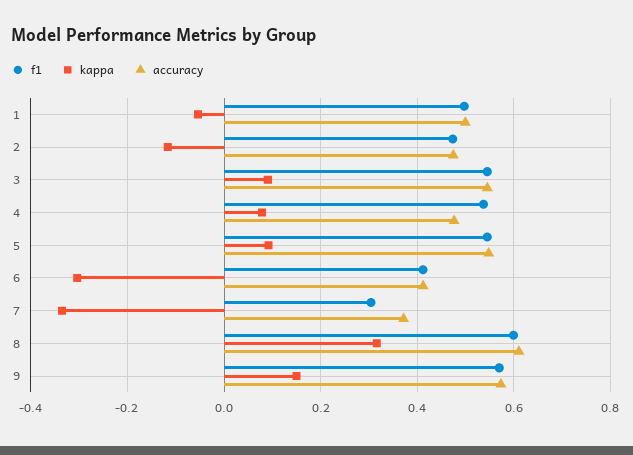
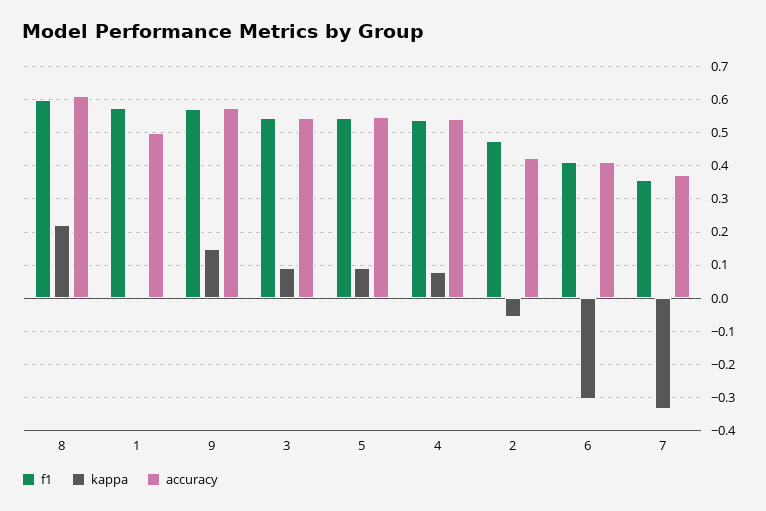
f1, 1: 0.5 -> 0.58
kappa, 1: -0.06 -> 0
kappa, 2: -0.12 -> -0.06
accuracy, 2: 0.48 -> 0.42
accuracy, 4: 0.48 -> 0.54
f1, 7: 0.3 -> 0.36
kappa, 8: 0.32 -> 0.22

